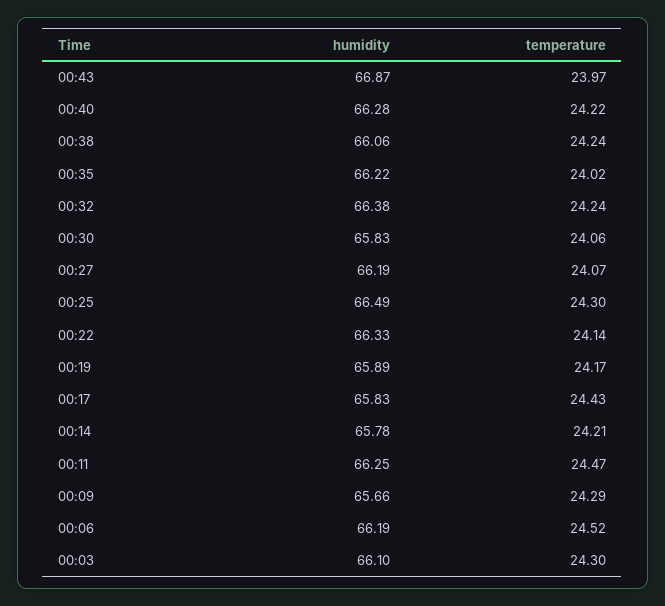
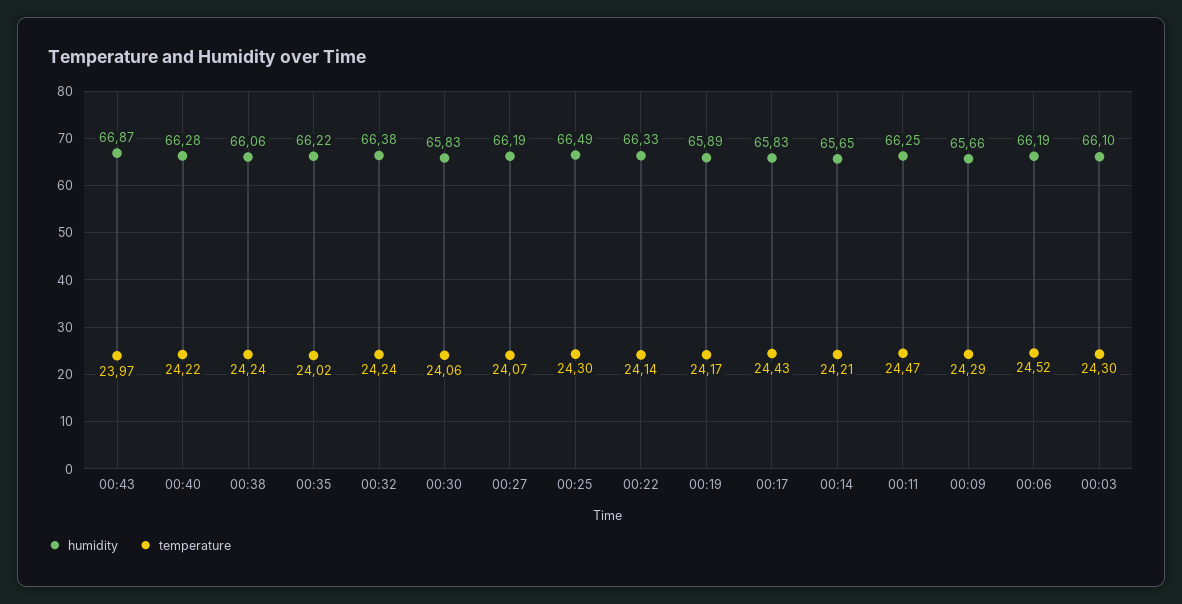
humidity, 00:14: 65.78 -> 65.65

